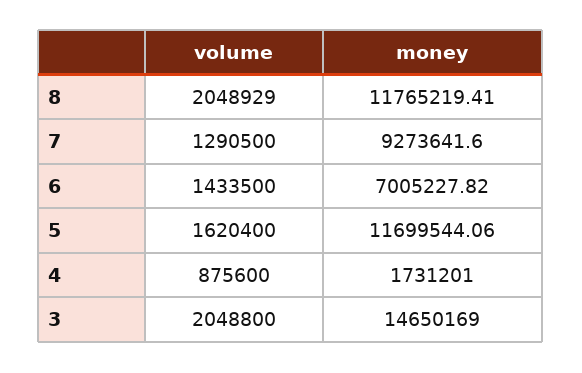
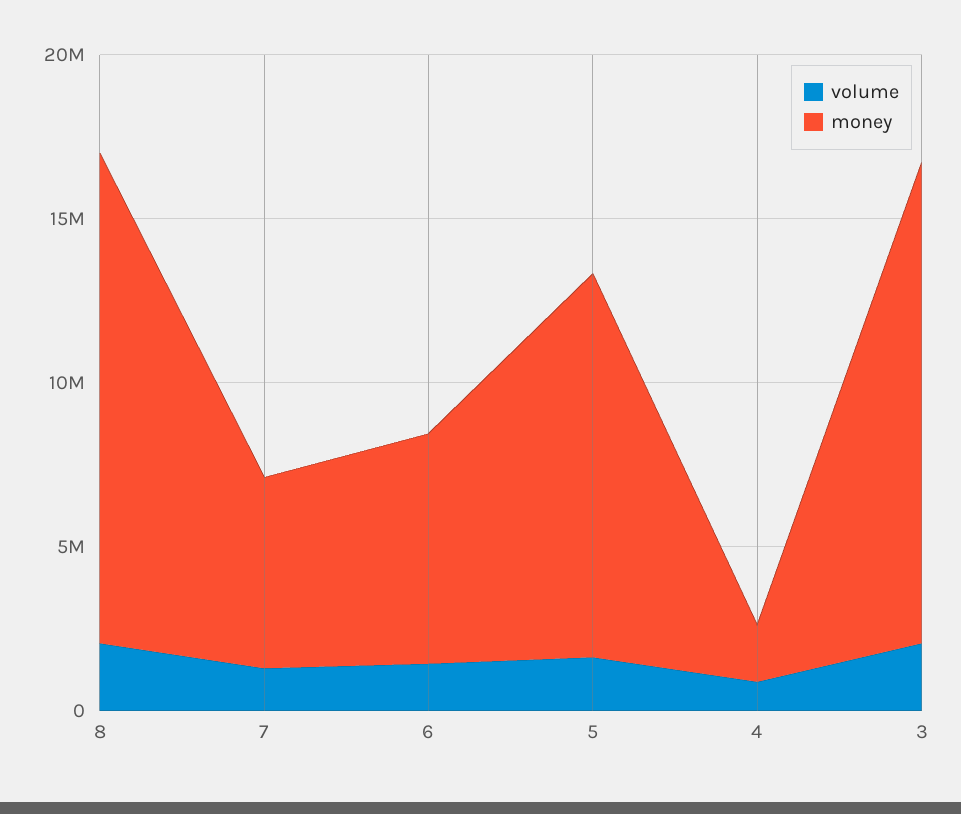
money, 8: 11765219.41 -> 15000000
money, 7: 9273641.6 -> 6000000

